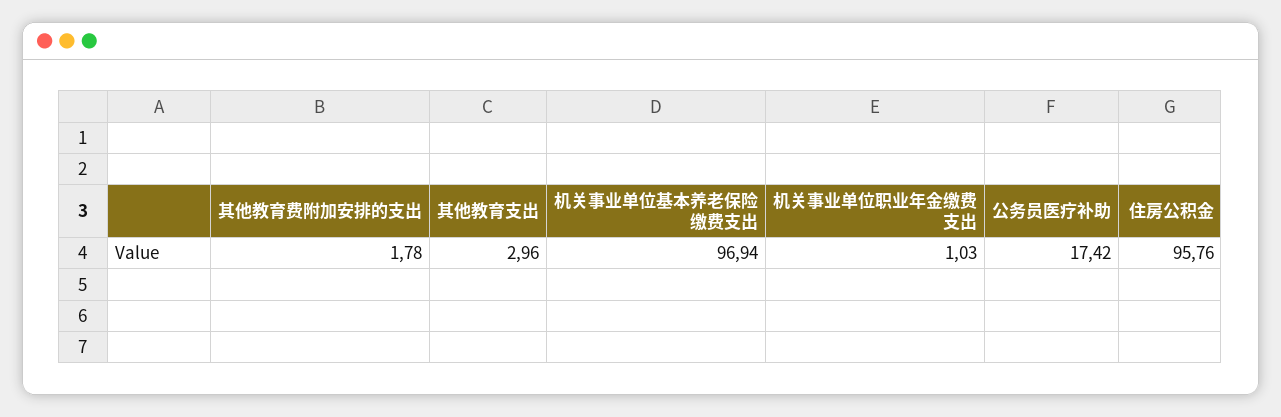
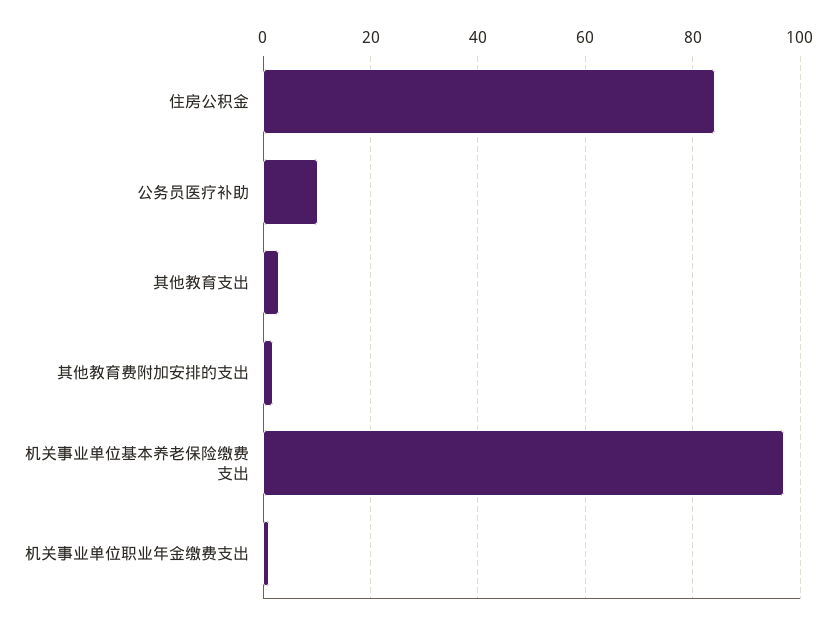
公务员医疗补助: 17.42 -> 10
住房公积金: 95.76 -> 84

